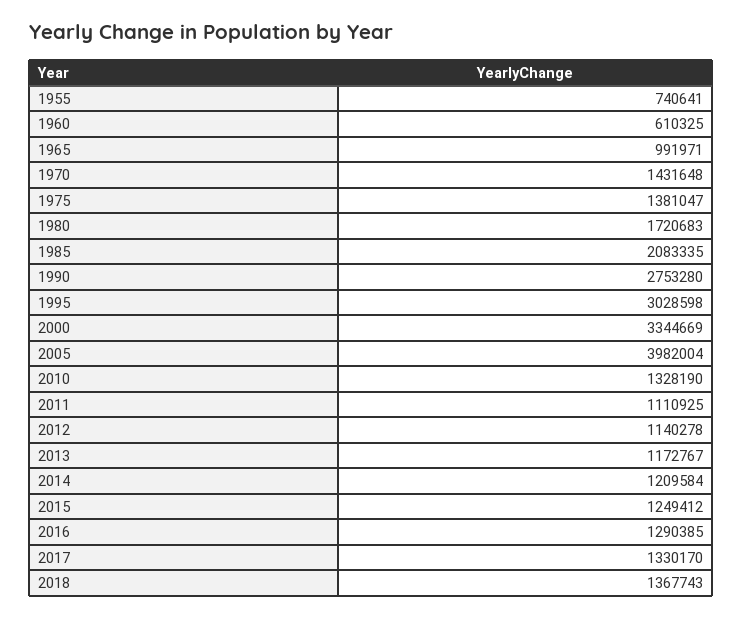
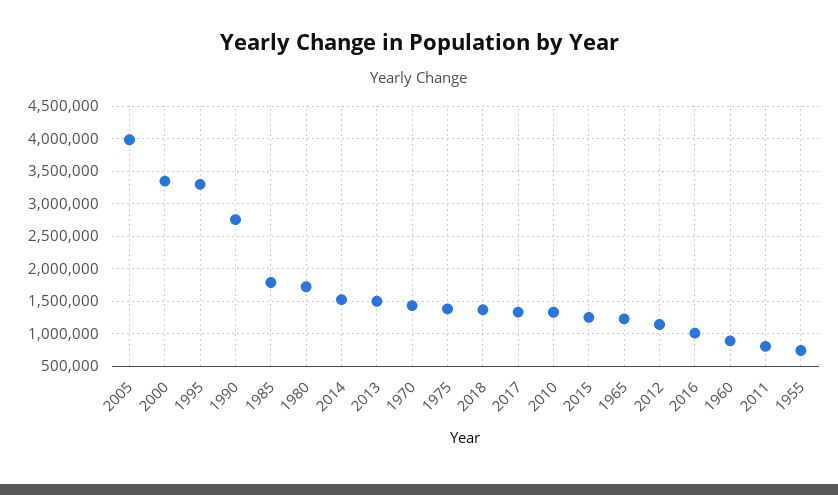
1960: 610325 -> 900000
1965: 991971 -> 1200000
1985: 2083335 -> 1800000
1995: 3028598 -> 3300000
2011: 1110925 -> 800000
2013: 1172767 -> 1500000
2014: 1209584 -> 1500000
2016: 1290385 -> 1000000

